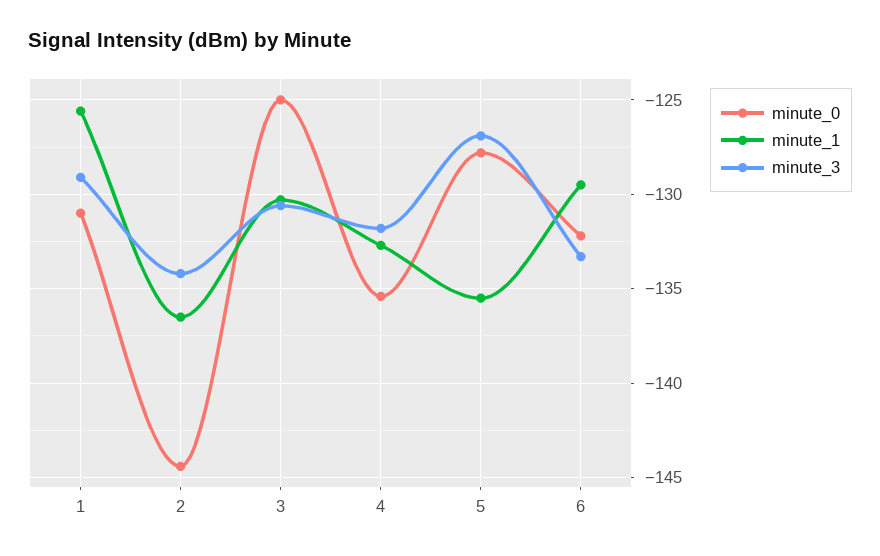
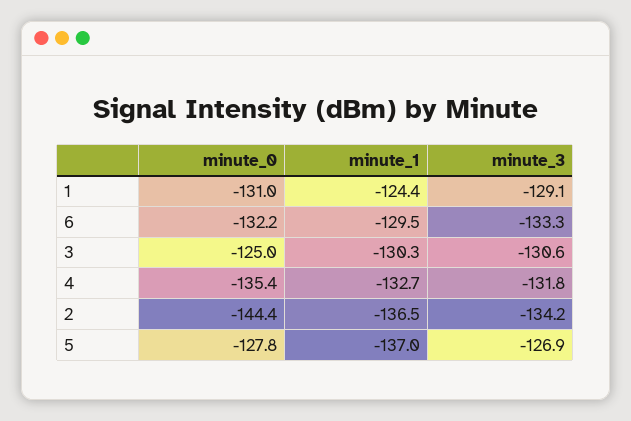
minute_1, 1: -125.5 -> -124.4
minute_1, 5: -135.5 -> -137

